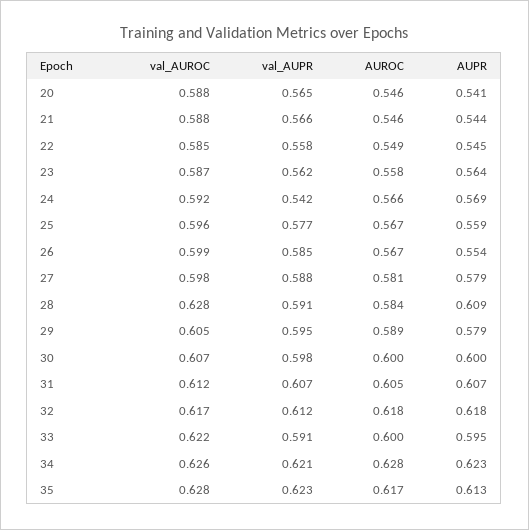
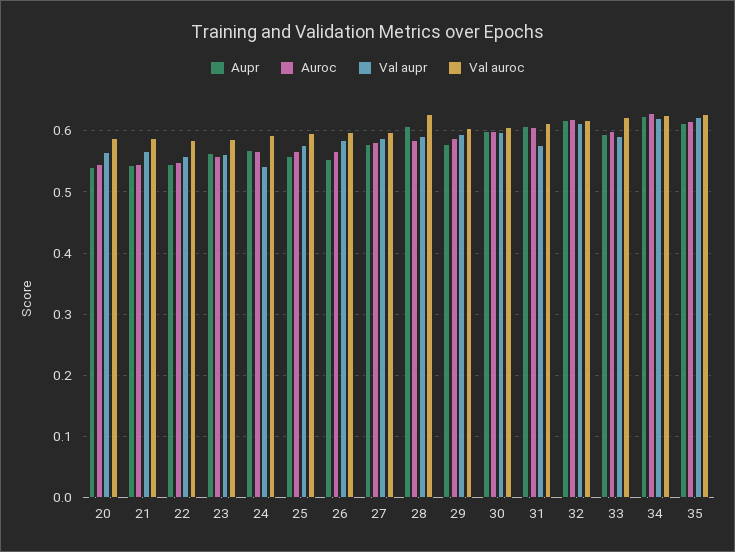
val_AUPR, 31: 0.607 -> 0.58

